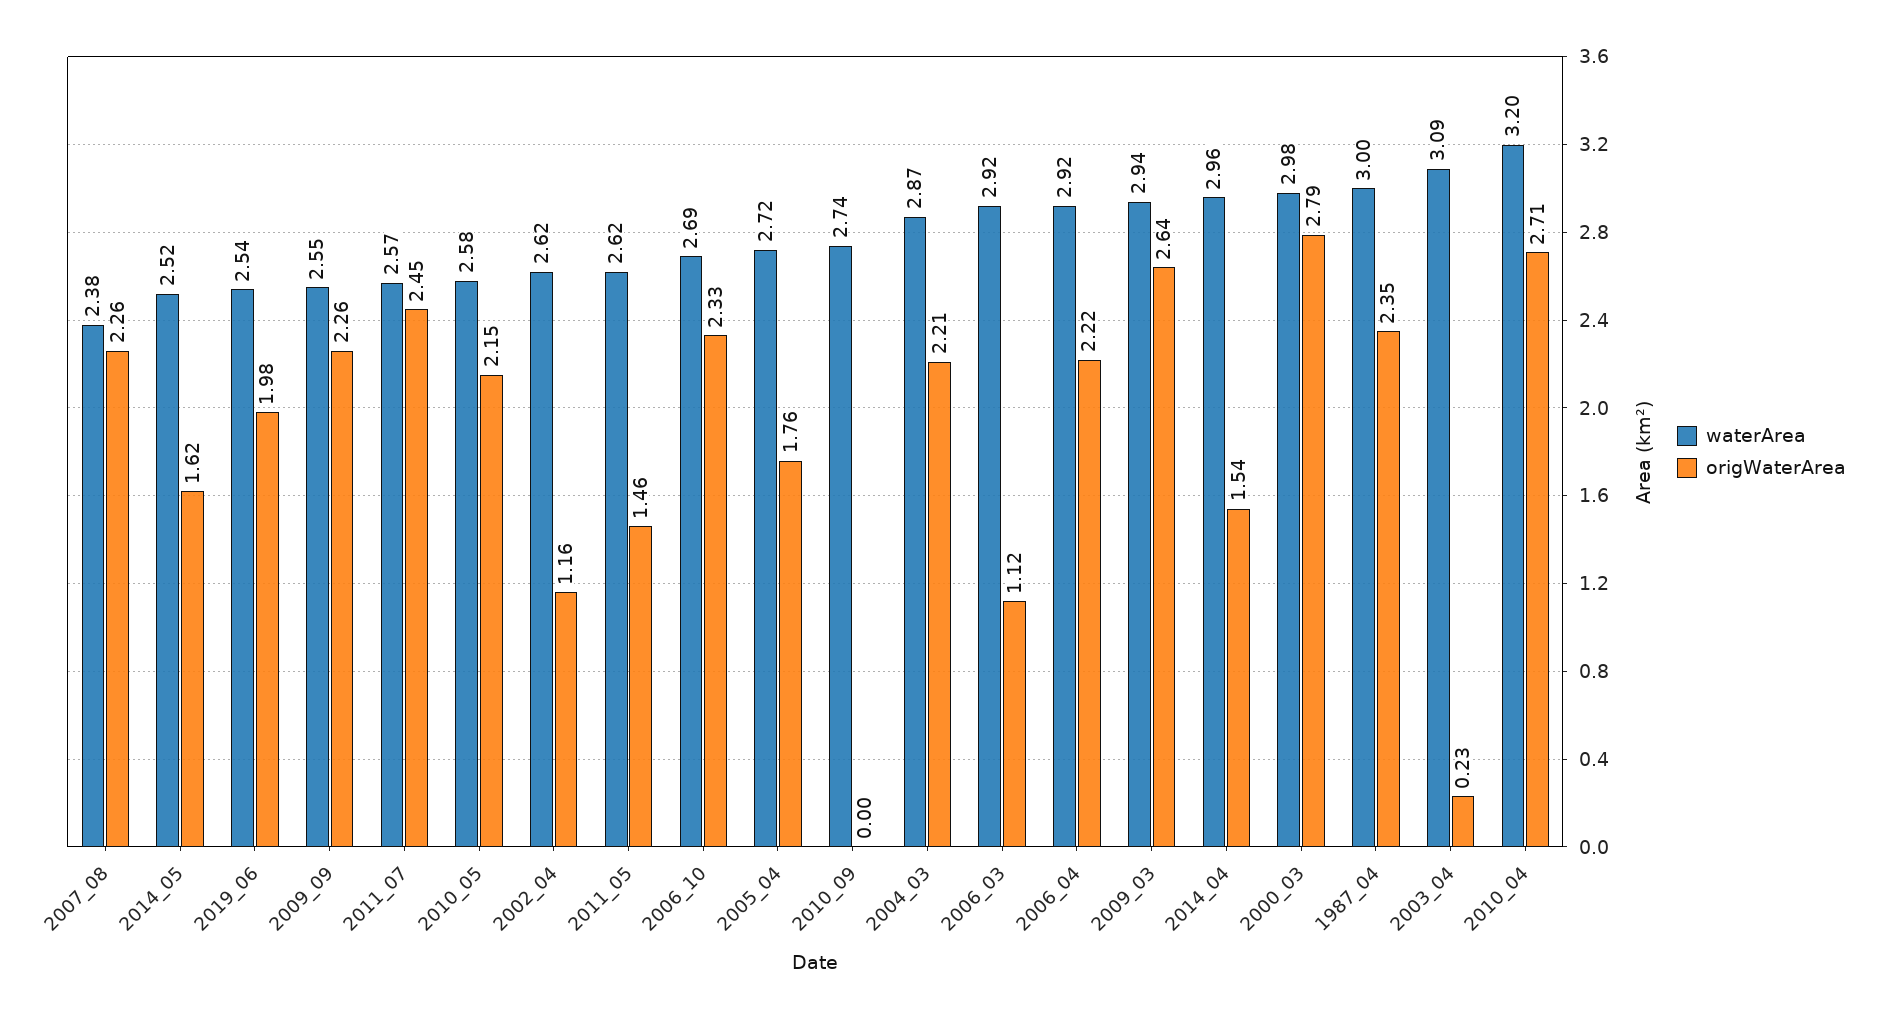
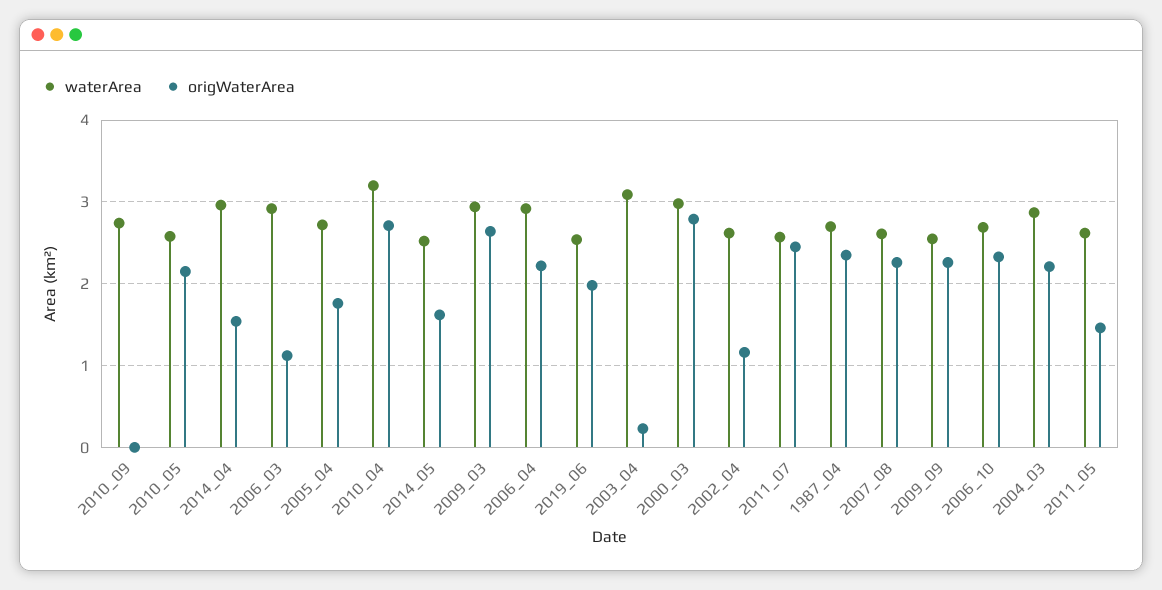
waterArea, 2007_08: 2.38 -> 2.6
waterArea, 1987_04: 3 -> 2.7

